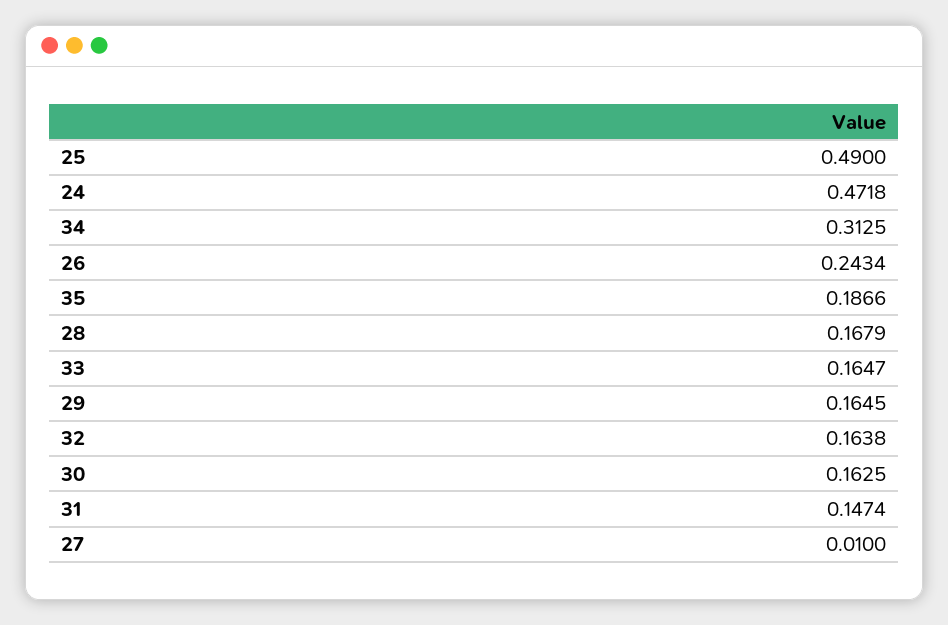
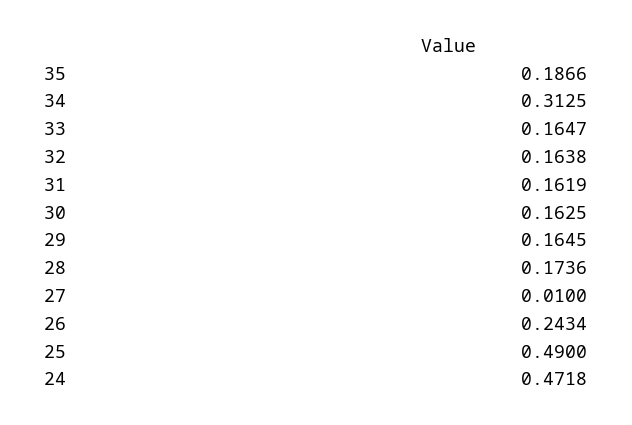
28: 0.1679 -> 0.1736
31: 0.1474 -> 0.1619

